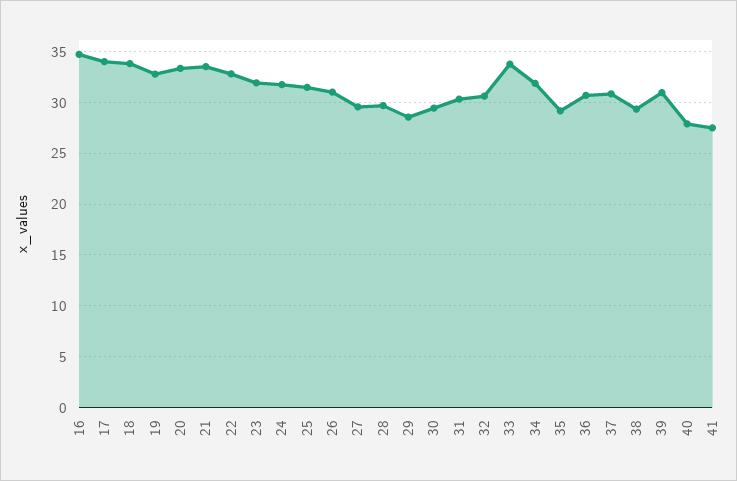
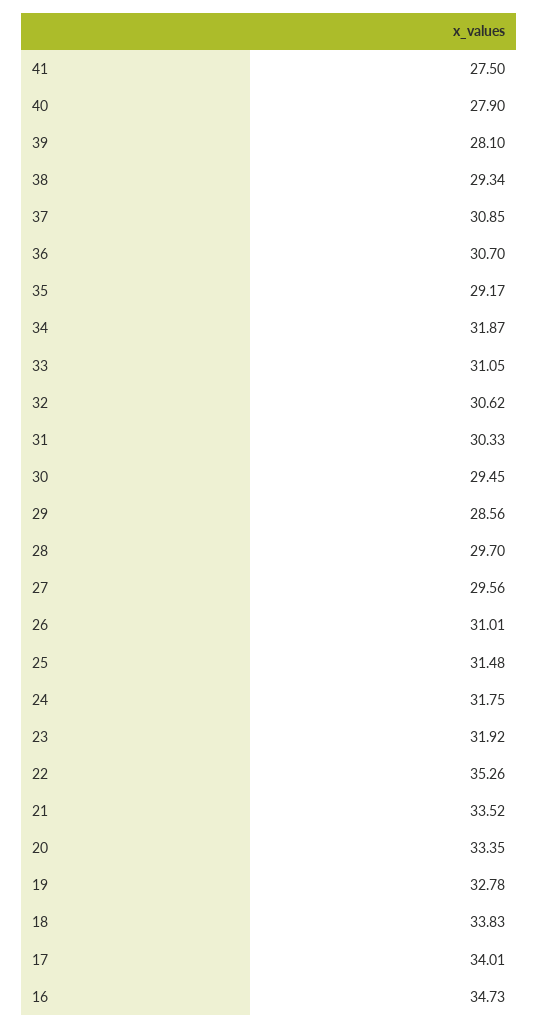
22: 33 -> 35.26
33: 34 -> 31.05
39: 31 -> 28.1

